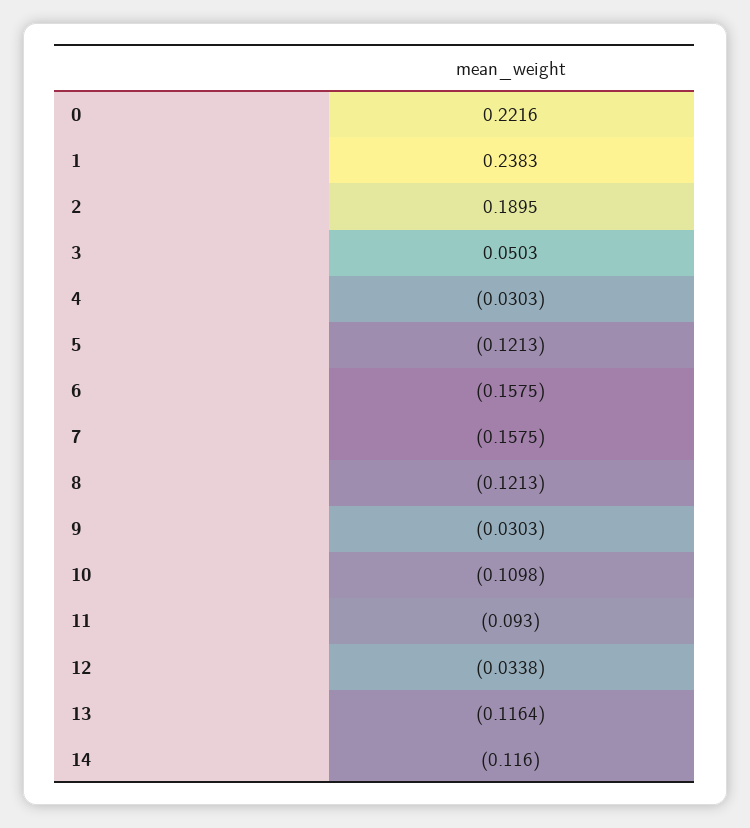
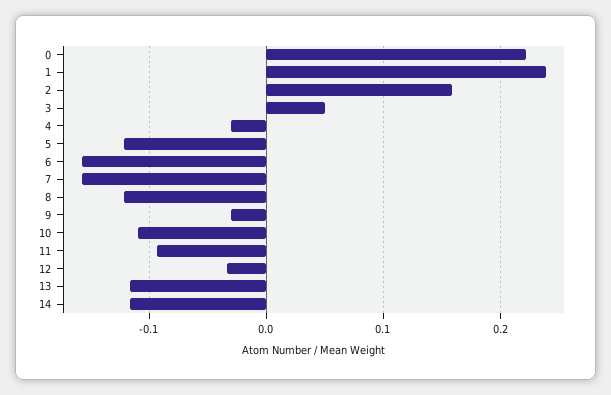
2: 0.1895 -> 0.16

